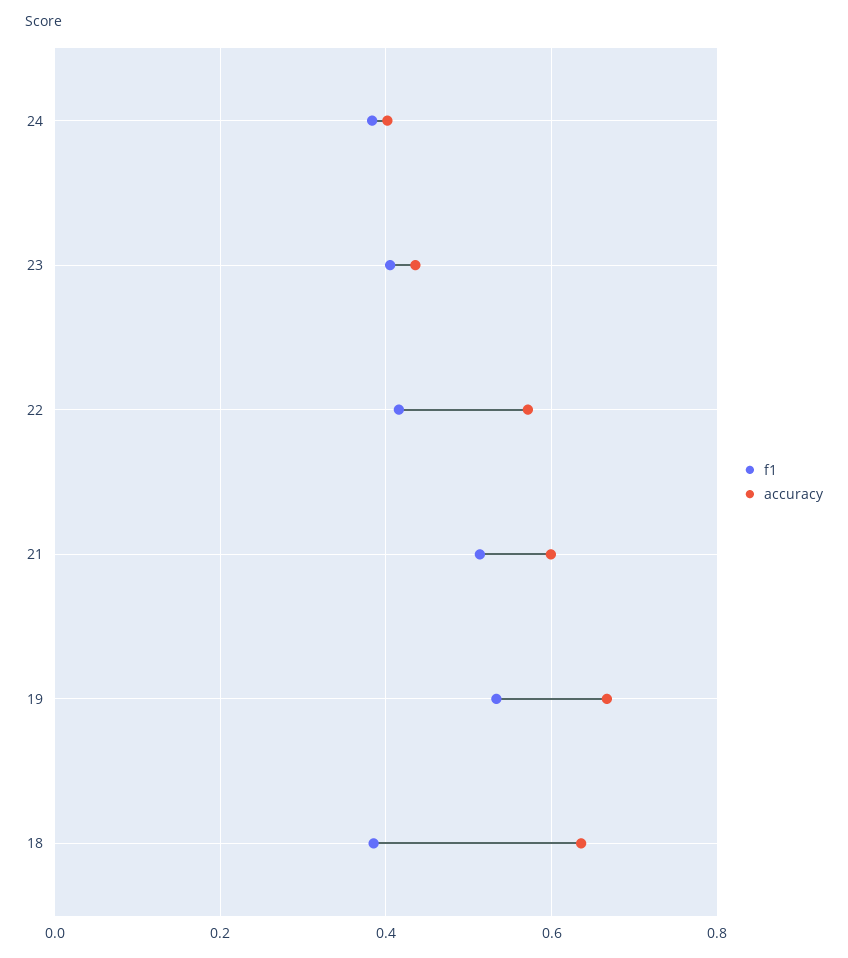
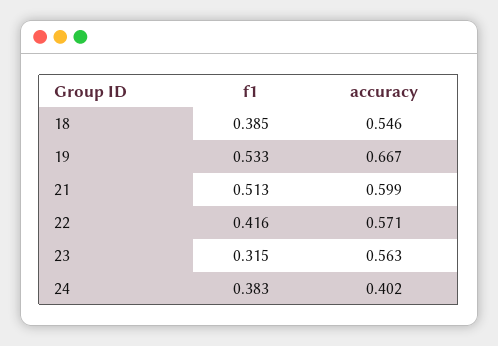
f1, 23: 0.4 -> 0.315
accuracy, 23: 0.44 -> 0.563
accuracy, 18: 0.64 -> 0.546

